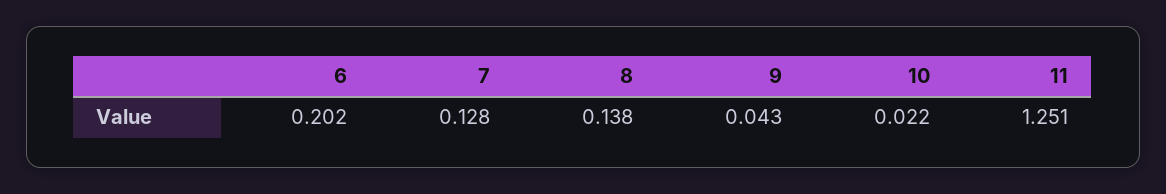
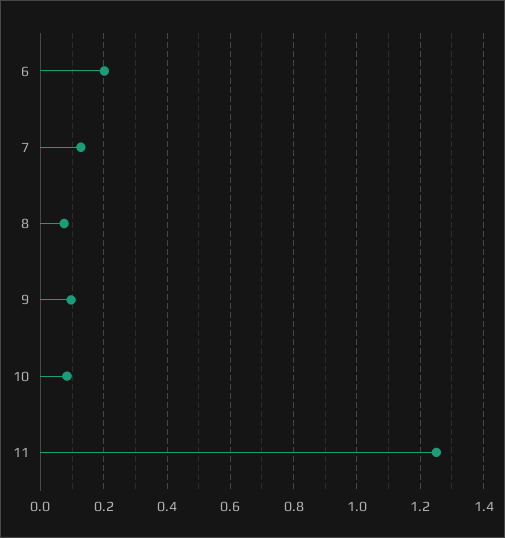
8: 0.138 -> 0.08
9: 0.043 -> 0.1
10: 0.022 -> 0.08

